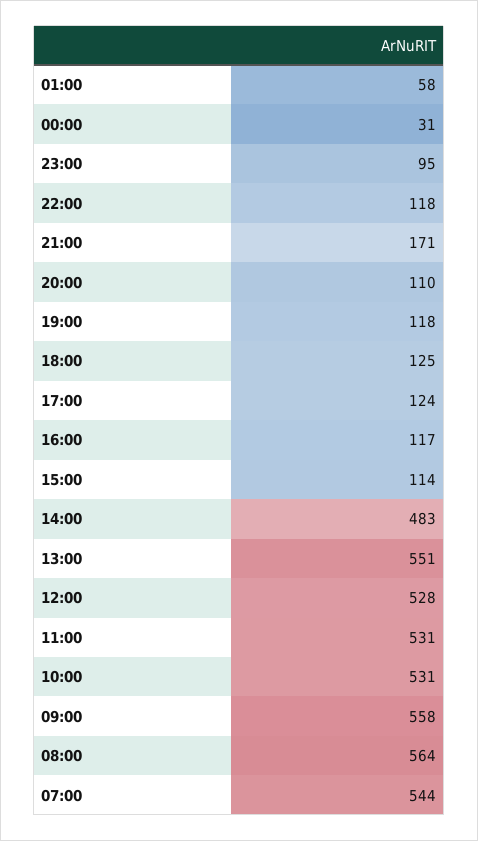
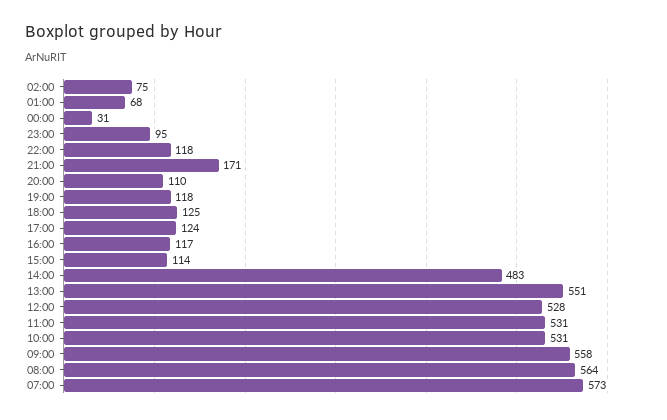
01:00: 58 -> 68
07:00: 544 -> 573
02:00: none -> 75

